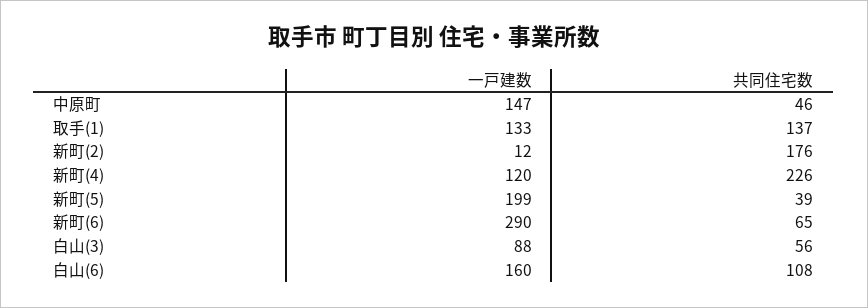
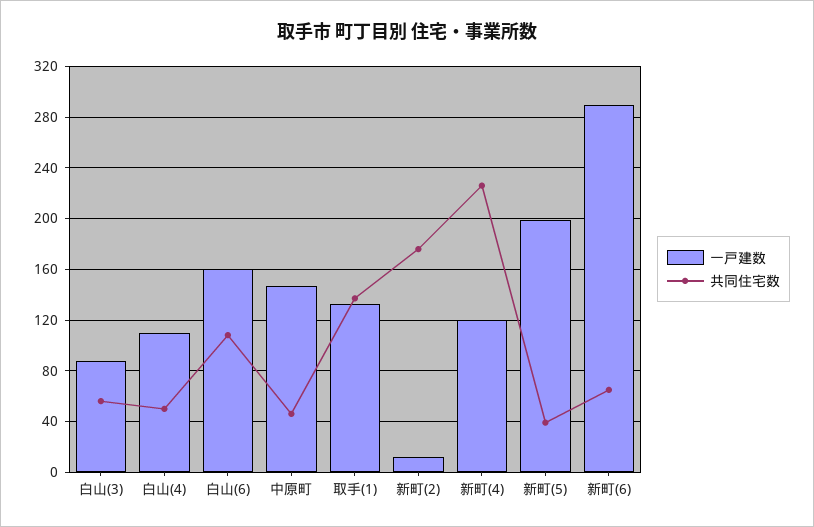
一戸建数, 白山(4): none -> 110
共同住宅数, 白山(4): none -> 50

